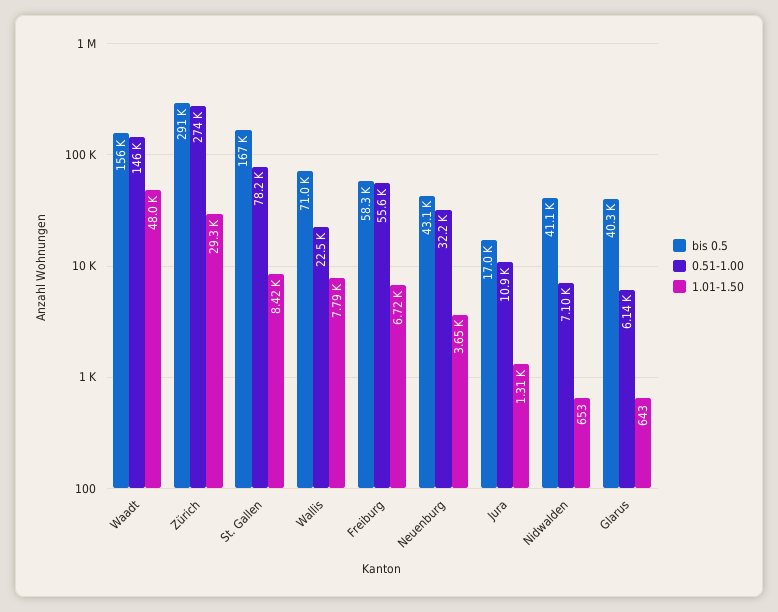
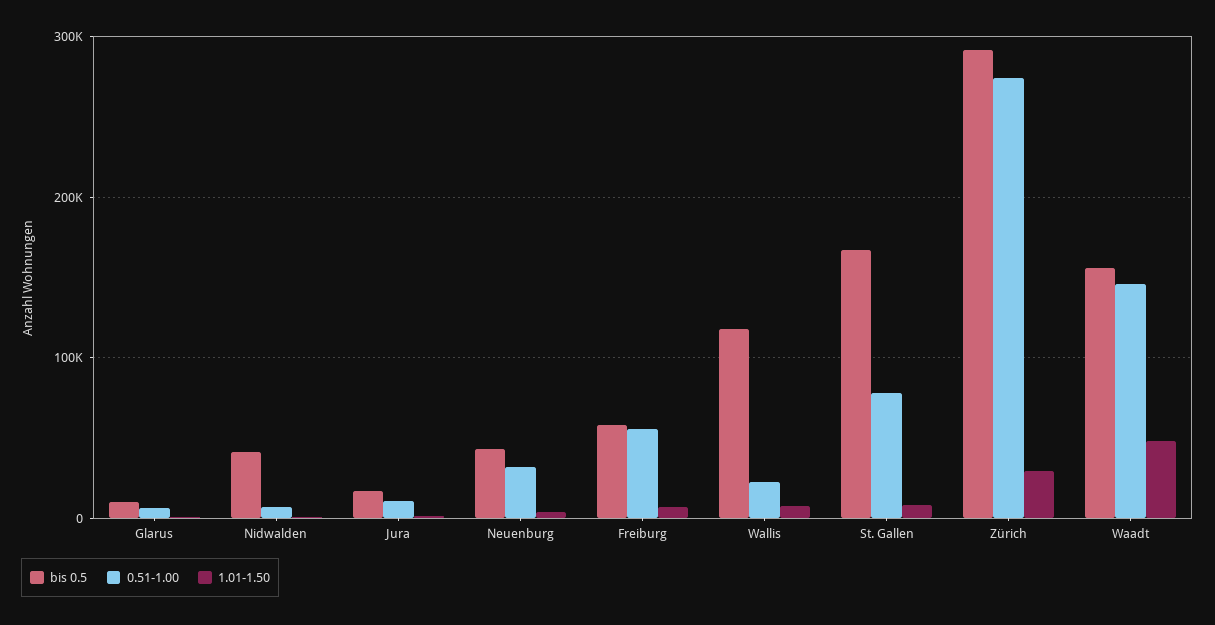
bis 0.5, Wallis: 71000 -> 120000
bis 0.5, Glarus: 40300 -> 10000

